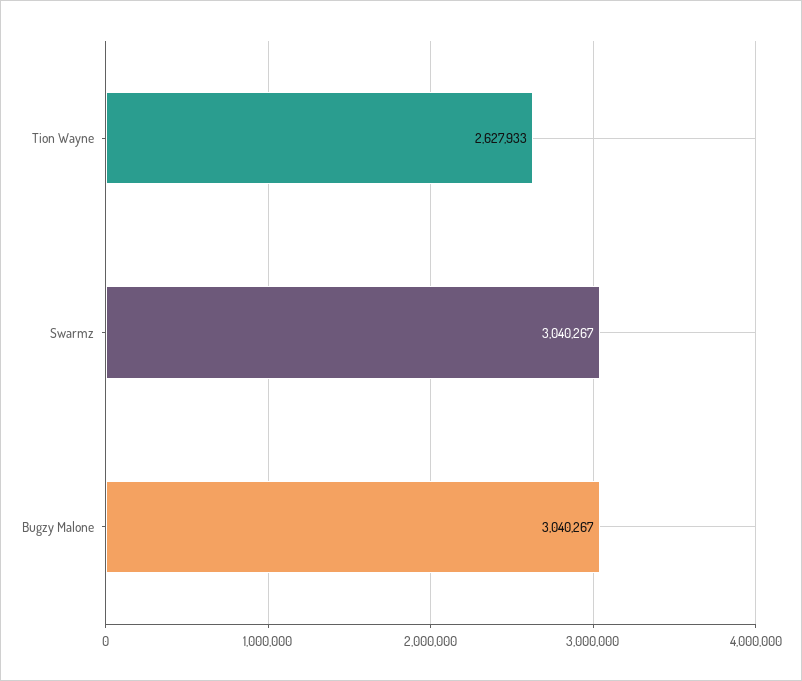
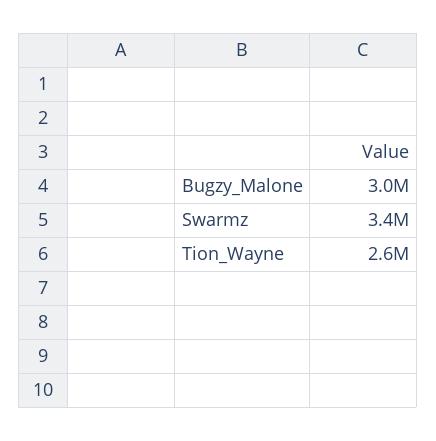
Swarmz: 3040267 -> 3400000

